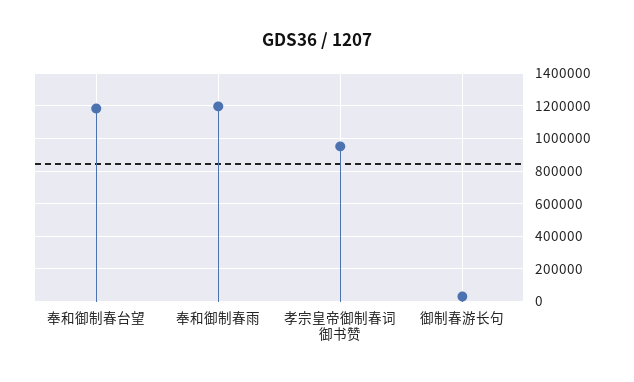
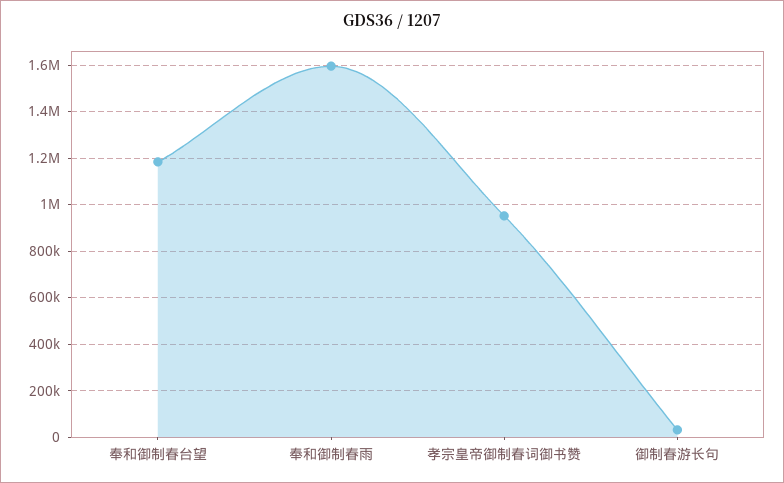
奉和御制春雨: 1200000 -> 1600000

